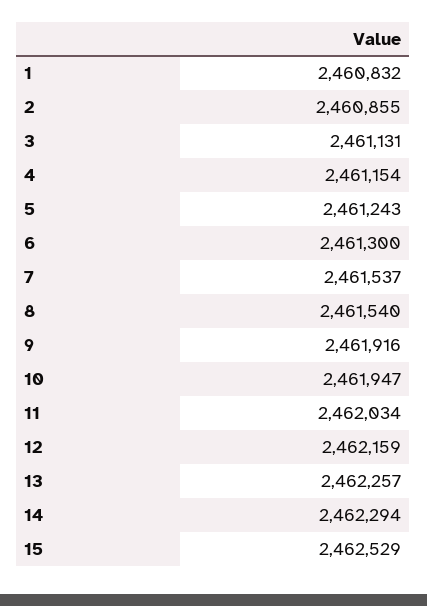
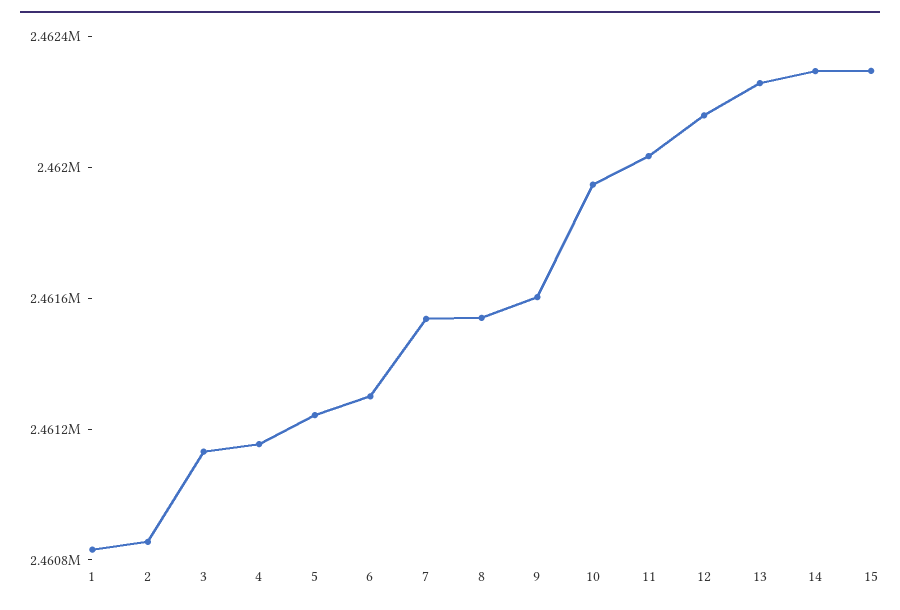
9: 2461916 -> 2461600
15: 2462529 -> 2462300

